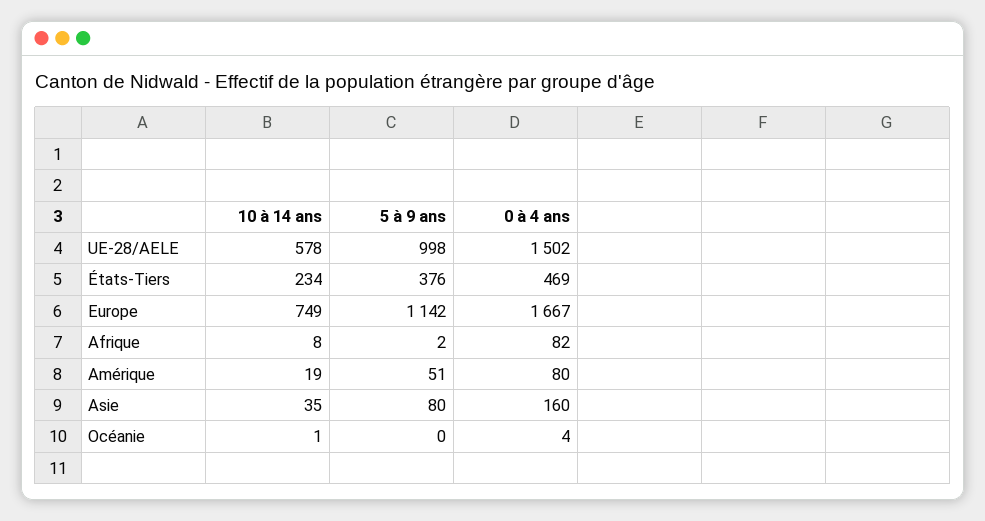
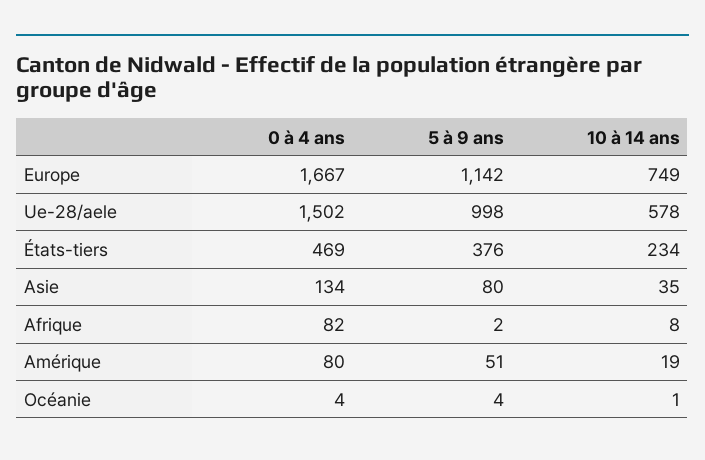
0 à 4 ans, Asie: 160 -> 134
5 à 9 ans, Océanie: 0 -> 4

